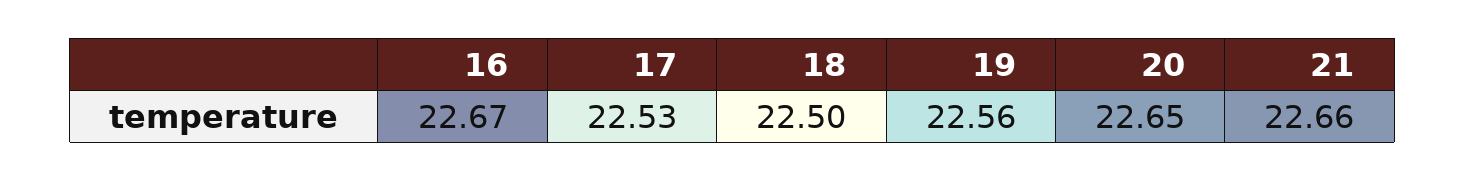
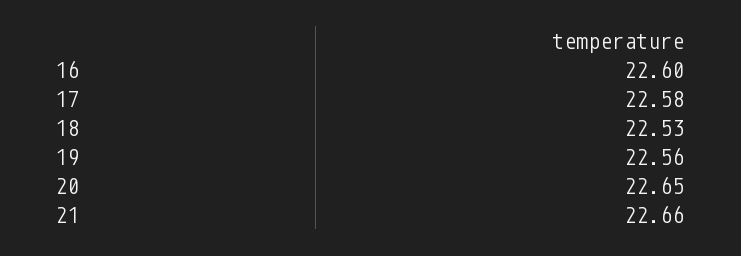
16: 22.67 -> 22.6
17: 22.53 -> 22.58
18: 22.5 -> 22.53

